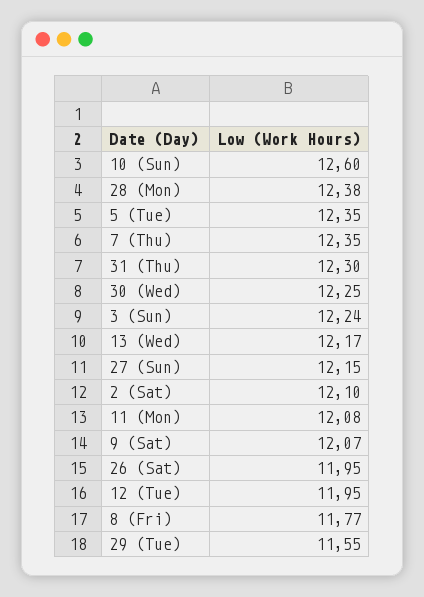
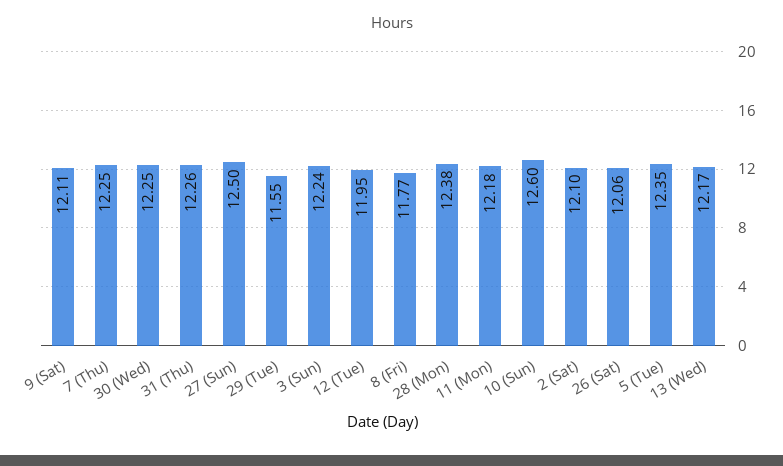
7 (Thu): 12.35 -> 12.25
31 (Thu): 12.3 -> 12.26
27 (Sun): 12.15 -> 12.5
11 (Mon): 12.08 -> 12.18
9 (Sat): 12.07 -> 12.11
26 (Sat): 11.95 -> 12.06

